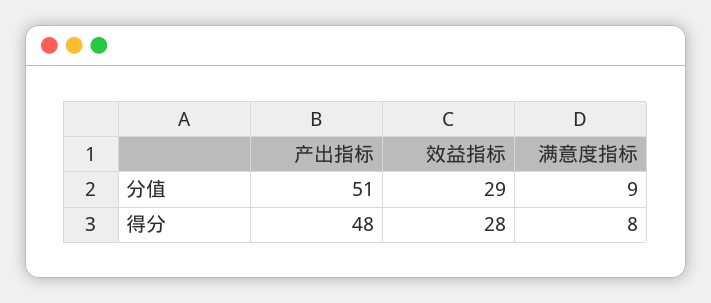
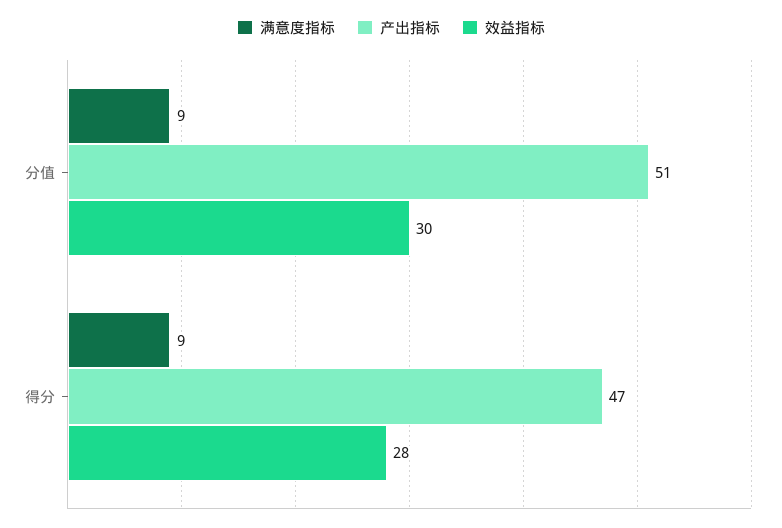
效益指标, 分值: 29 -> 30
产出指标, 得分: 48 -> 47
满意度指标, 得分: 8 -> 9

